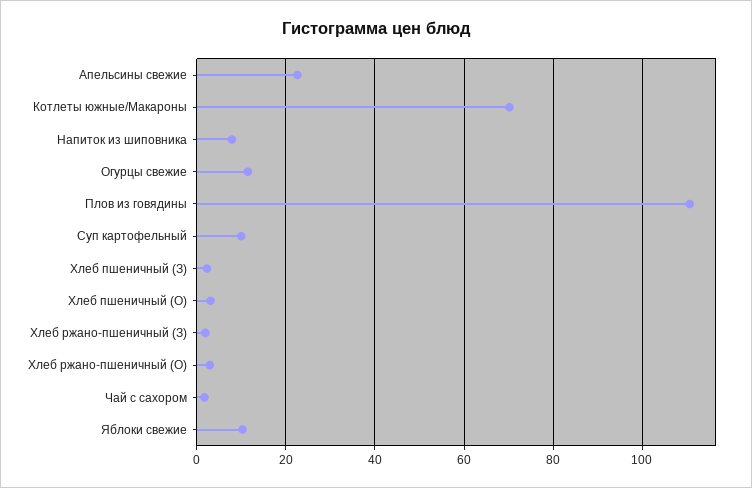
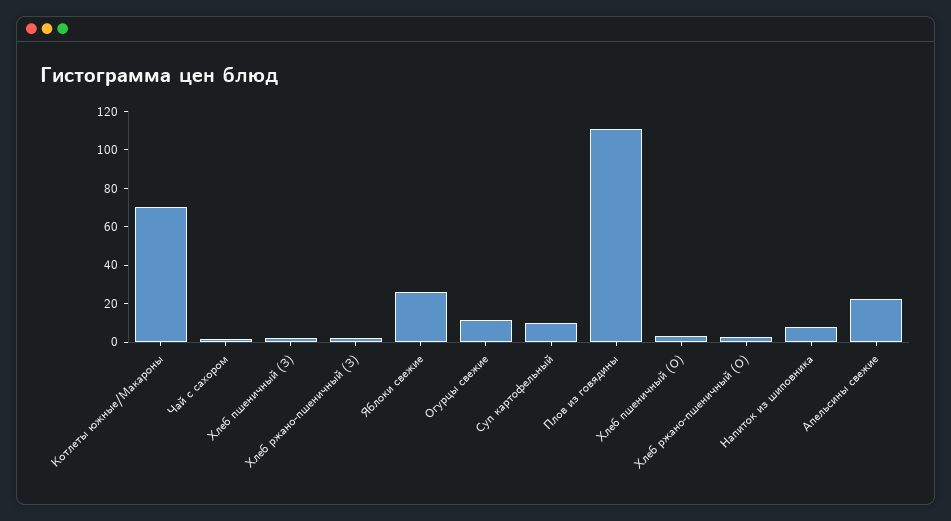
Яблоки свежие: 10 -> 25

